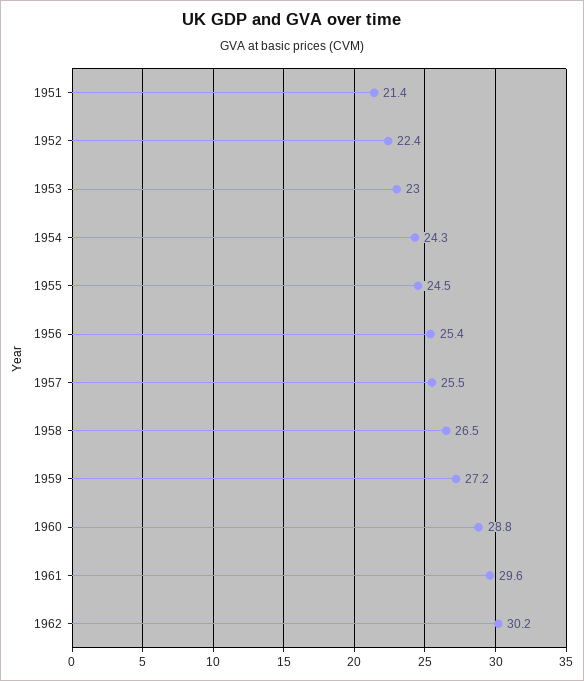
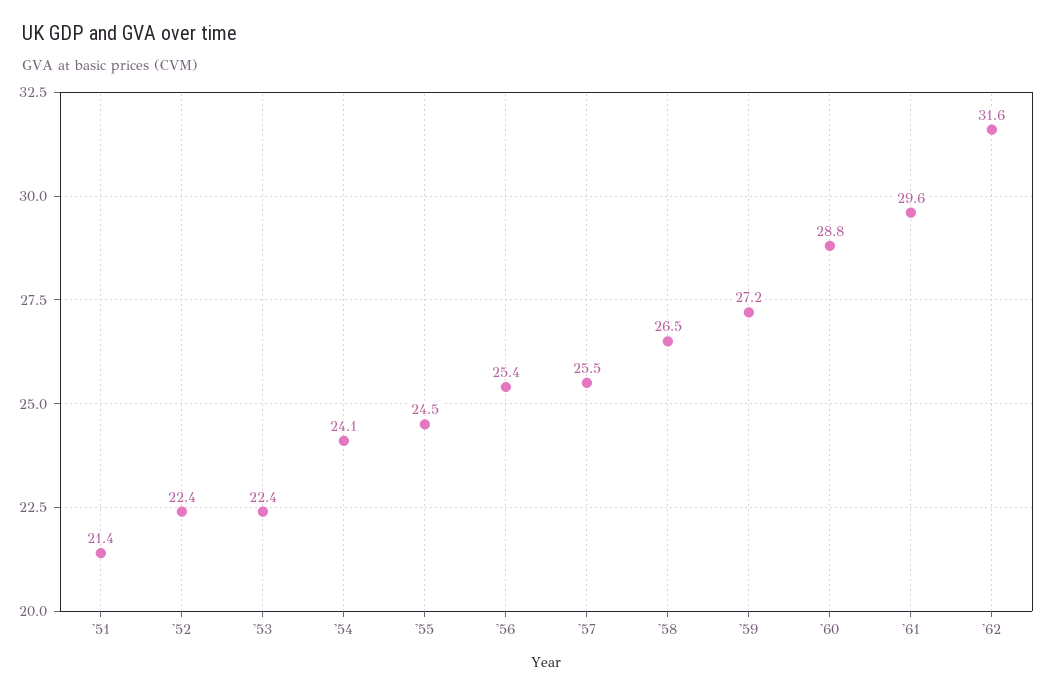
1953: 23 -> 22.4
1954: 24.3 -> 24.1
1962: 30.2 -> 31.6

